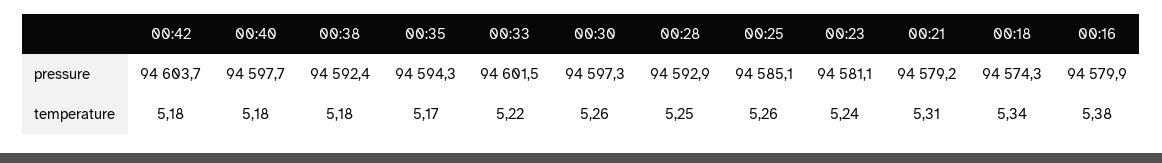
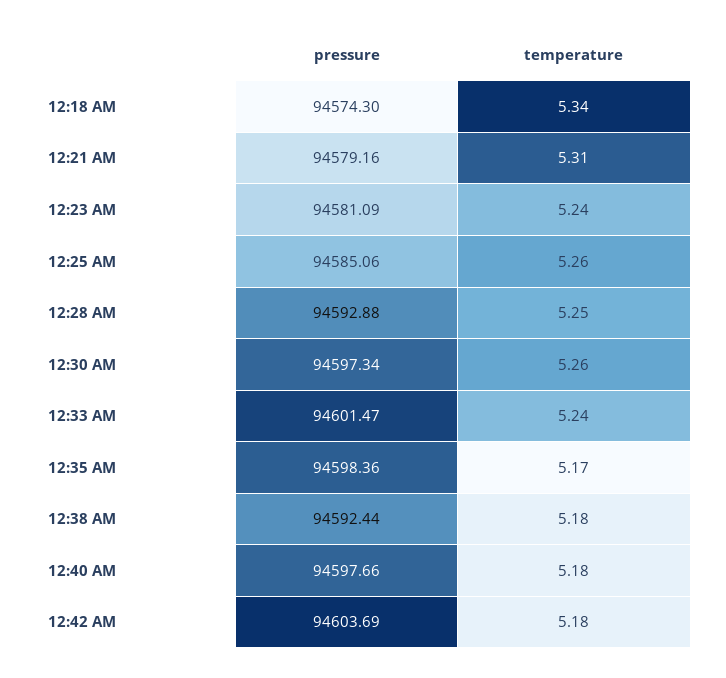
00:35, pressure: 94594.3 -> 94598.36
00:16, pressure: 94579.9 -> none
00:33, temperature: 5.22 -> 5.24
00:16, temperature: 5.38 -> none

